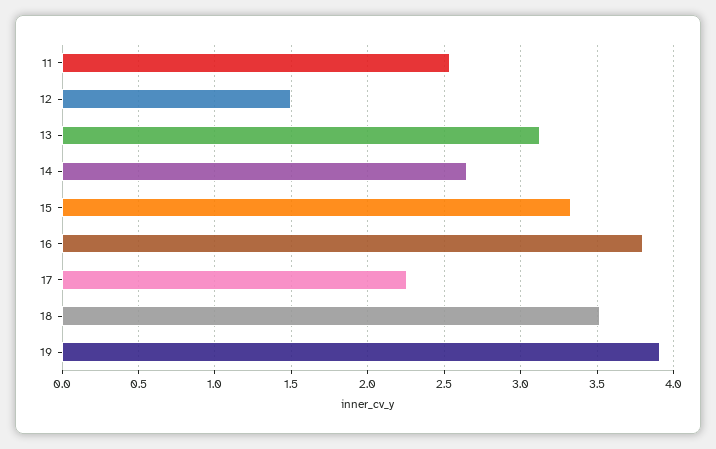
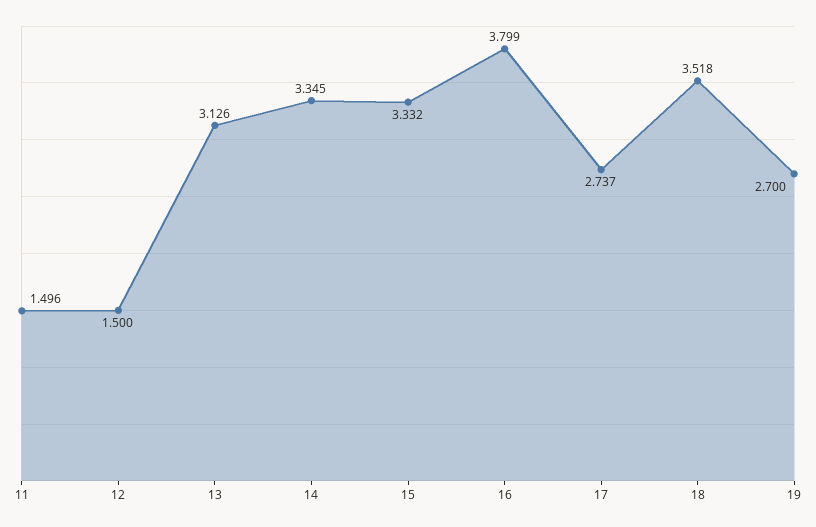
11: 2.55 -> 1.496
14: 2.65 -> 3.345
17: 2.25 -> 2.737
19: 3.9 -> 2.7

